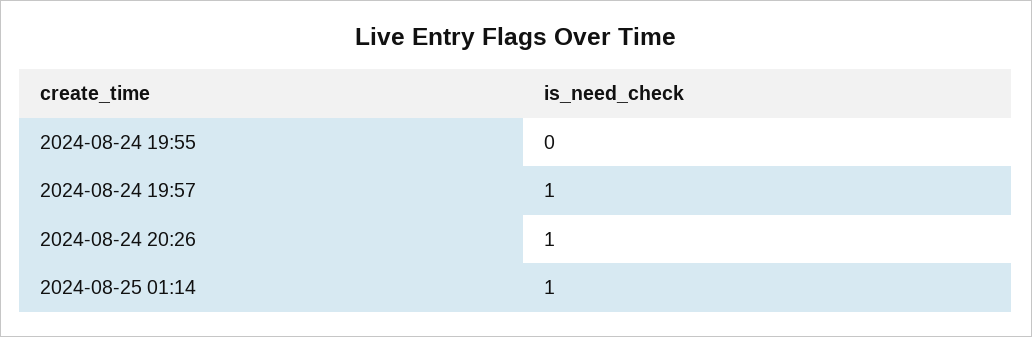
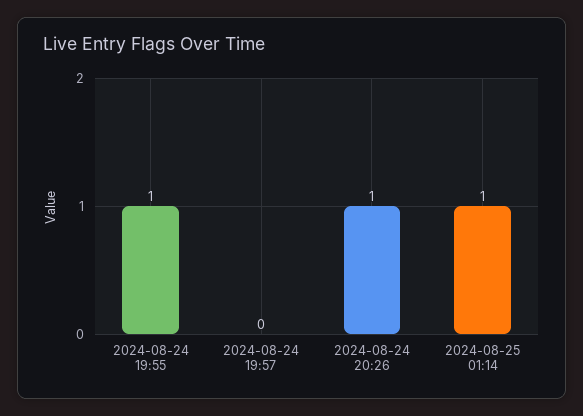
2024-08-24 19:55: 0 -> 1
2024-08-24 19:57: 1 -> 0

